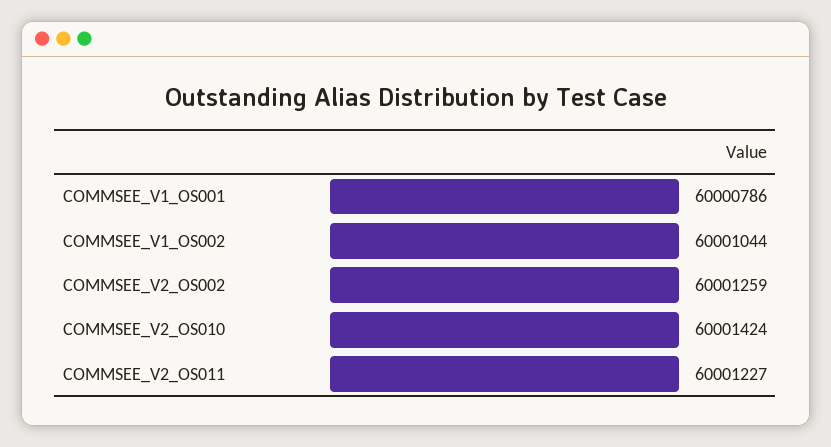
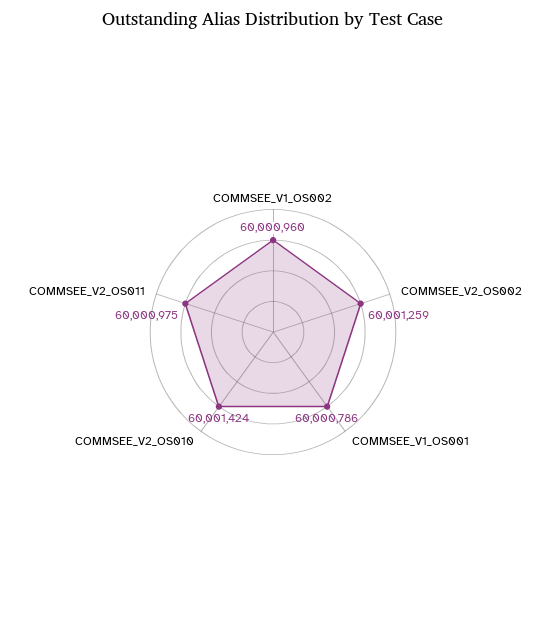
COMMSEE_V1_OS002: 60001044 -> 60000960
COMMSEE_V2_OS011: 60001227 -> 60000975

